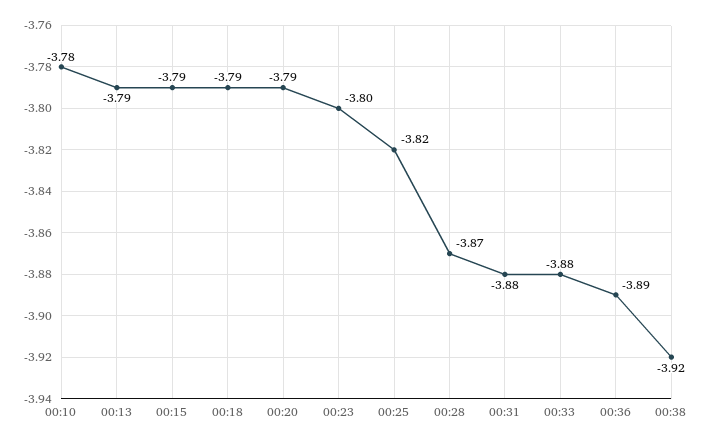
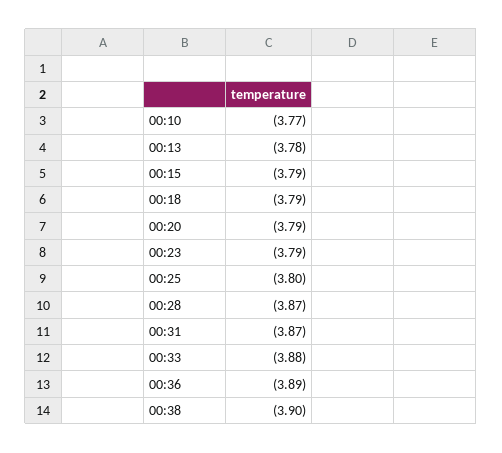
00:10: -3.78 -> -3.77
00:13: -3.79 -> -3.78
00:23: -3.8 -> -3.79
00:25: -3.82 -> -3.8
00:31: -3.88 -> -3.87
00:38: -3.92 -> -3.9

